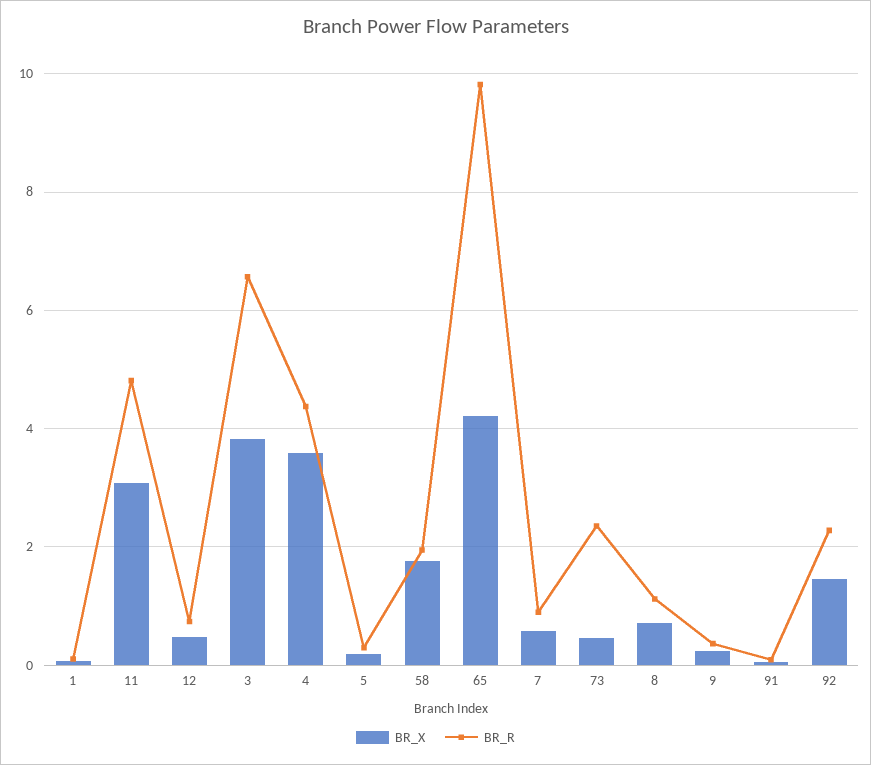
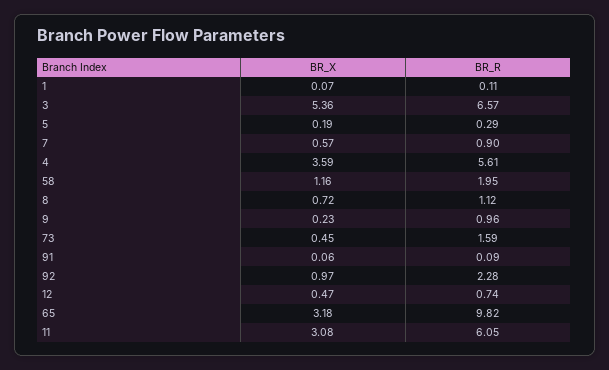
BR_R, 11: 4.8 -> 6.05
BR_X, 3: 3.8 -> 5.36
BR_R, 4: 4.4 -> 5.61
BR_X, 58: 1.8 -> 1.16
BR_X, 65: 4.2 -> 3.18
BR_R, 73: 2.4 -> 1.59
BR_R, 9: 0.4 -> 0.96
BR_X, 92: 1.4 -> 0.97

